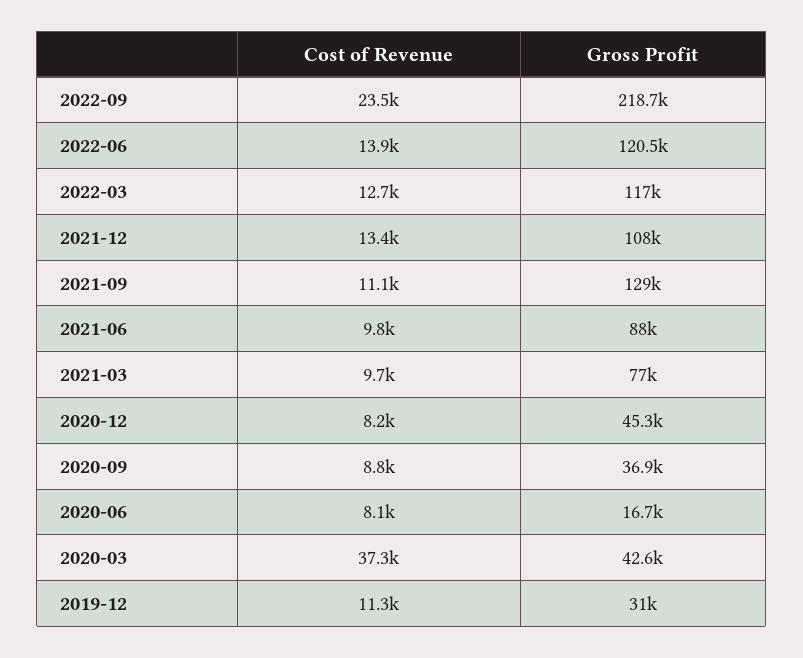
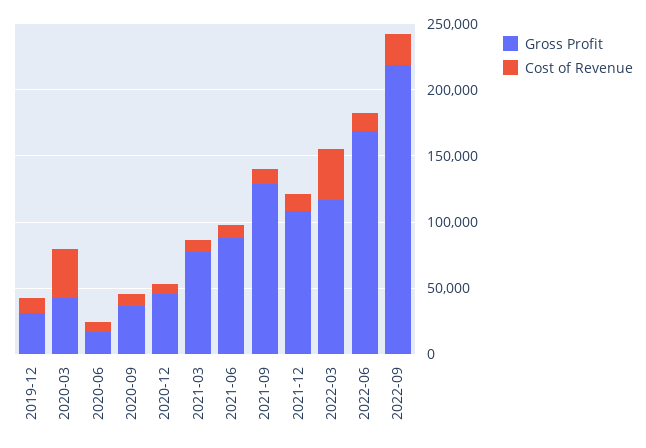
Gross Profit, 2022-06: 120500 -> 170000
Cost of Revenue, 2022-03: 12700 -> 40000

